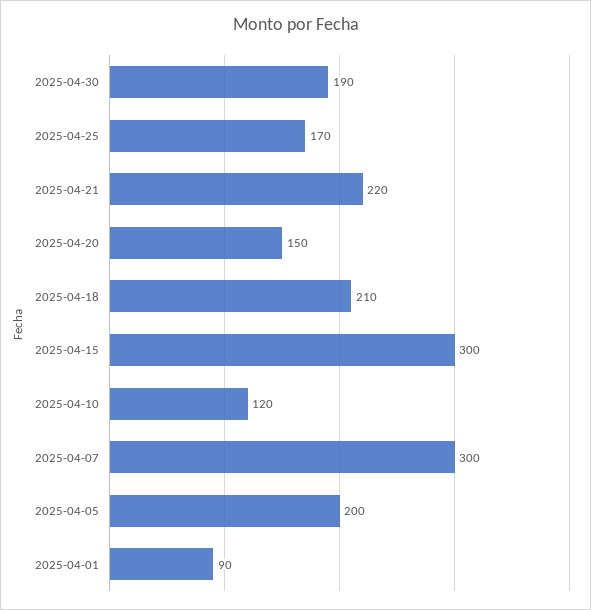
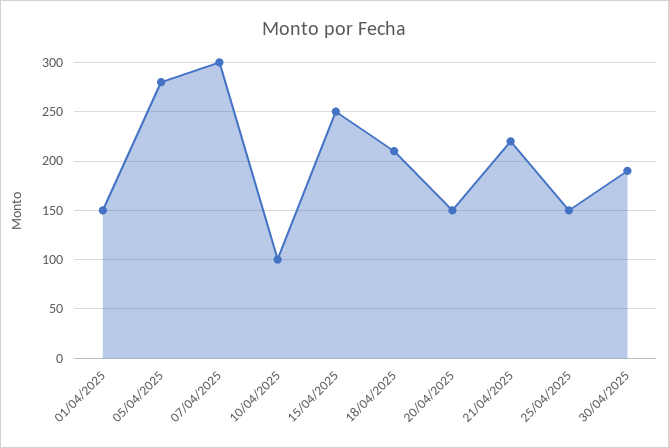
2025-04-25: 170 -> 150
2025-04-15: 300 -> 250
2025-04-10: 120 -> 100
2025-04-05: 200 -> 280
2025-04-01: 90 -> 150

